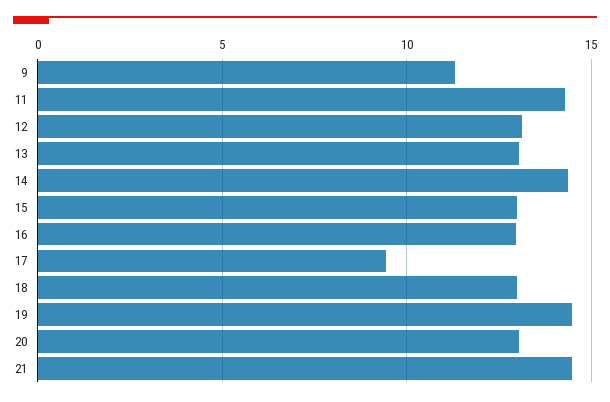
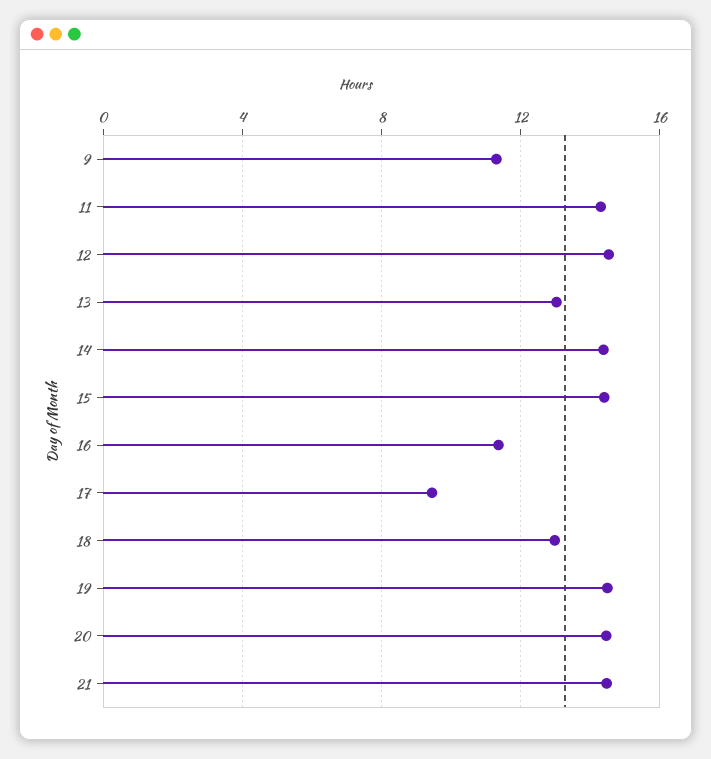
12: 13 -> 14.5
15: 13 -> 14.5
16: 13 -> 11.5
20: 13 -> 14.5

